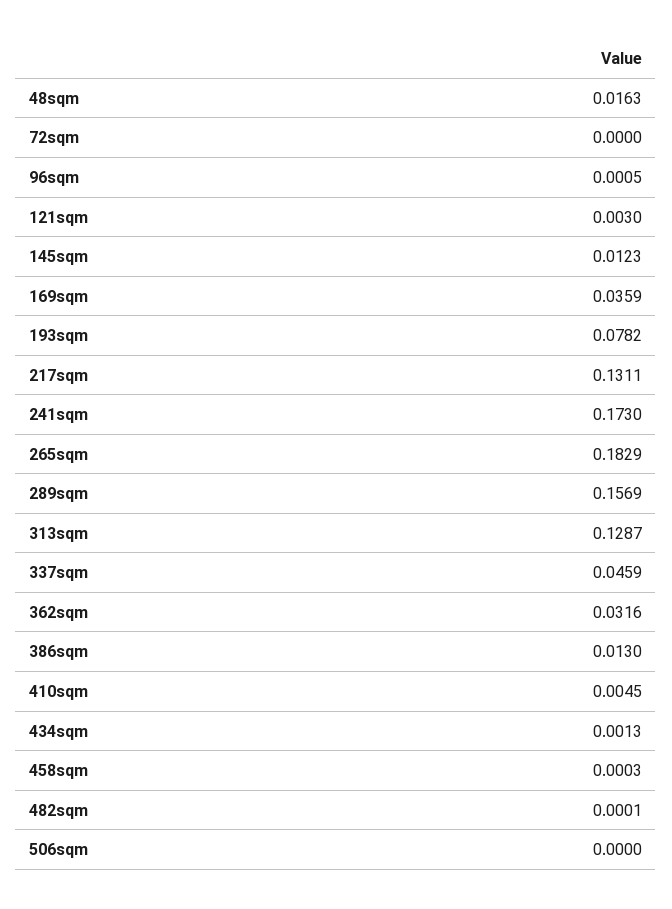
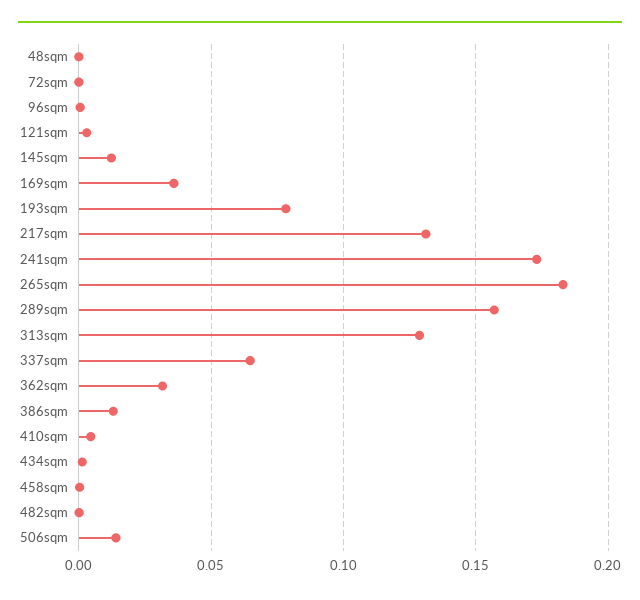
48sqm: 0.0163 -> 0
337sqm: 0.0459 -> 0.065
506sqm: 0 -> 0.015

